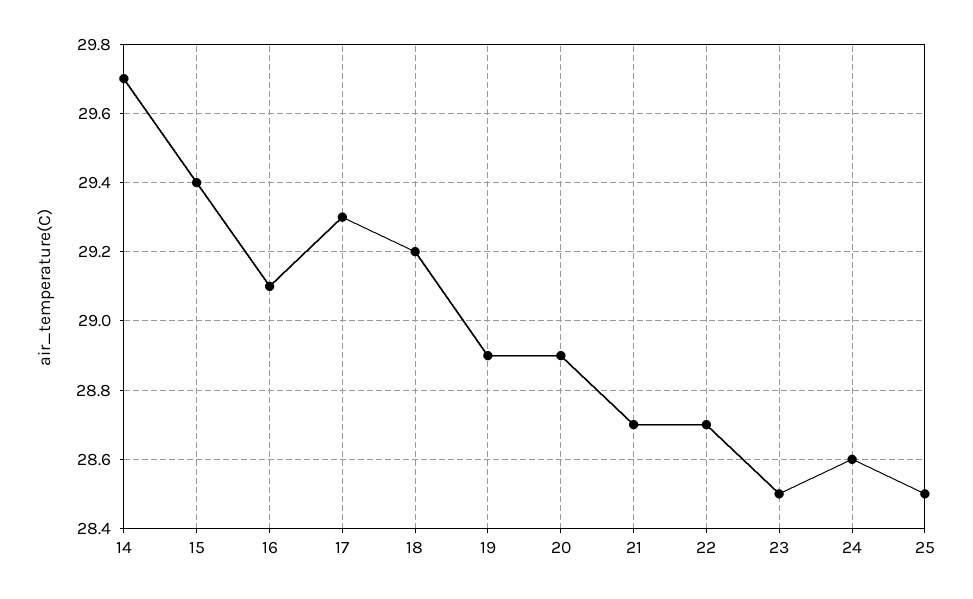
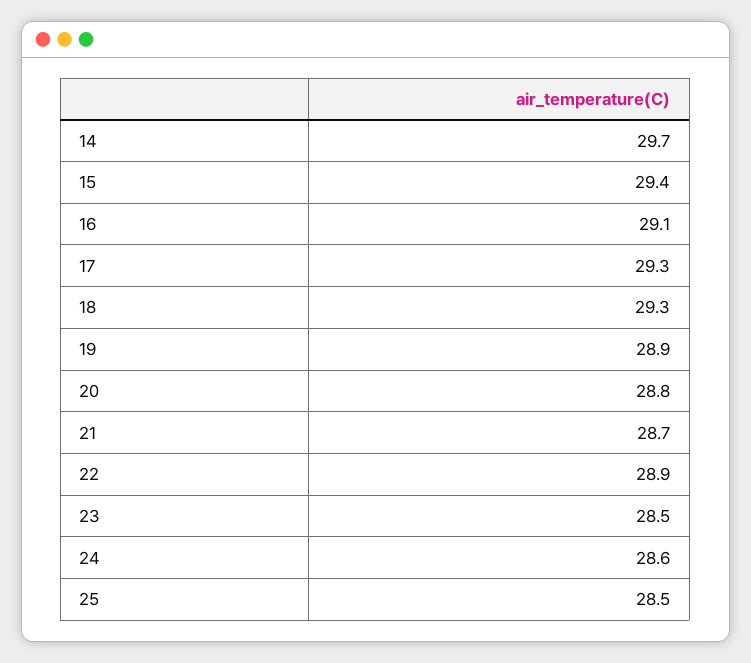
18: 29.2 -> 29.3
20: 28.9 -> 28.8
22: 28.7 -> 28.9

